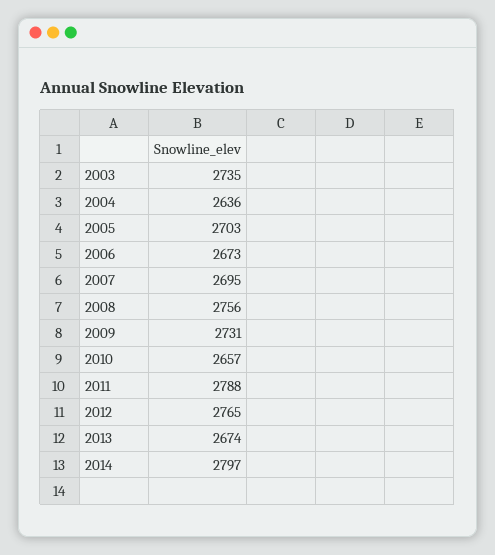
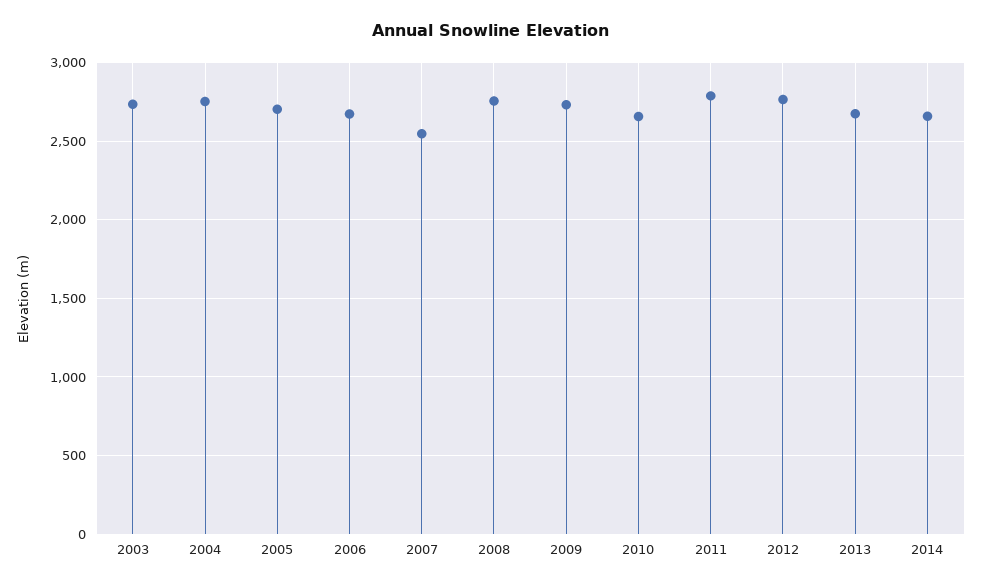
2004: 2636 -> 2750
2007: 2695 -> 2550
2014: 2797 -> 2650

